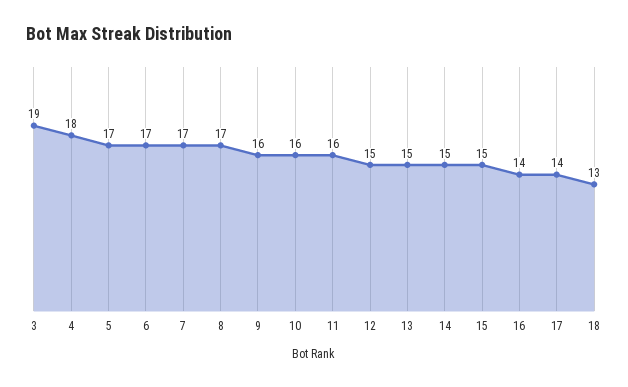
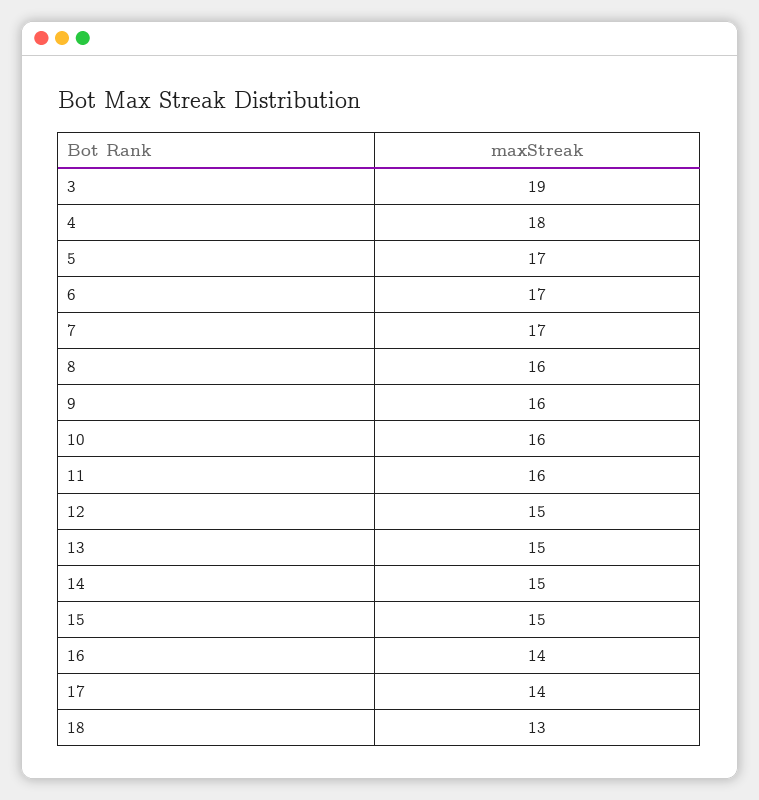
8: 17 -> 16

